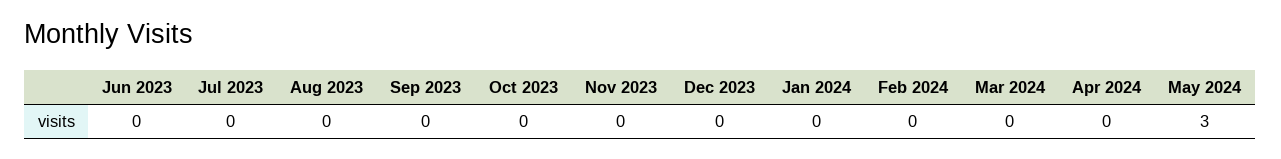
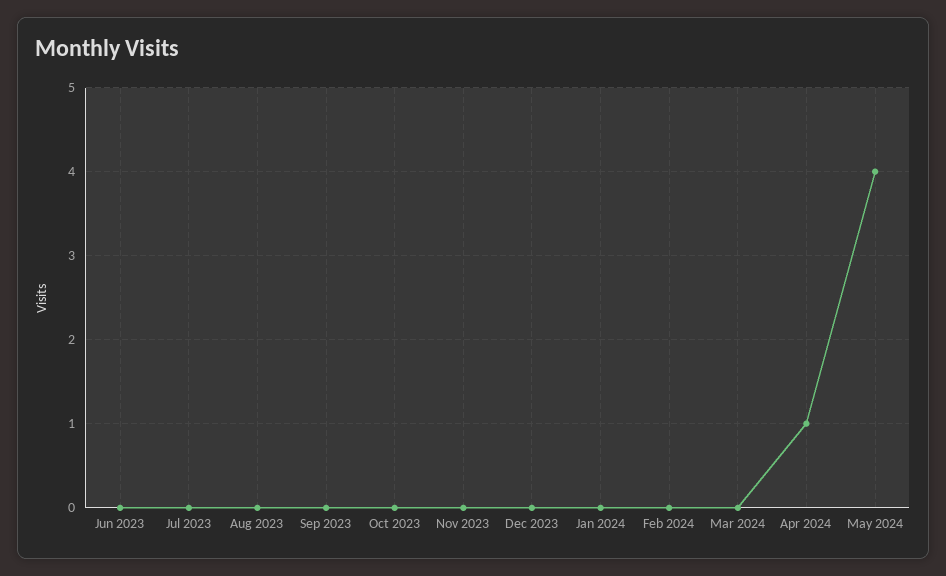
Apr 2024: 0 -> 1
May 2024: 3 -> 4

